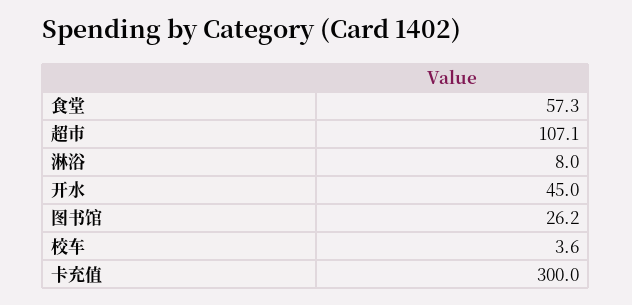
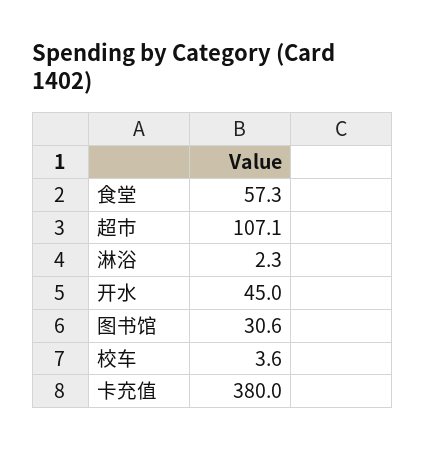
淋浴: 8 -> 2.3
图书馆: 26.2 -> 30.6
卡充值: 300 -> 380

